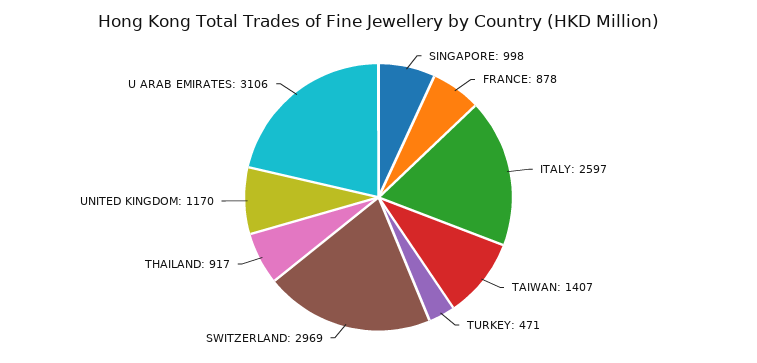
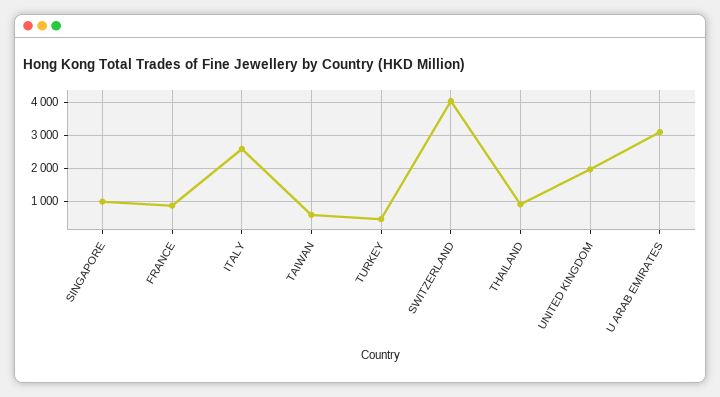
TAIWAN: 1407 -> 600
SWITZERLAND: 2969 -> 4000
UNITED KINGDOM: 1170 -> 2000

